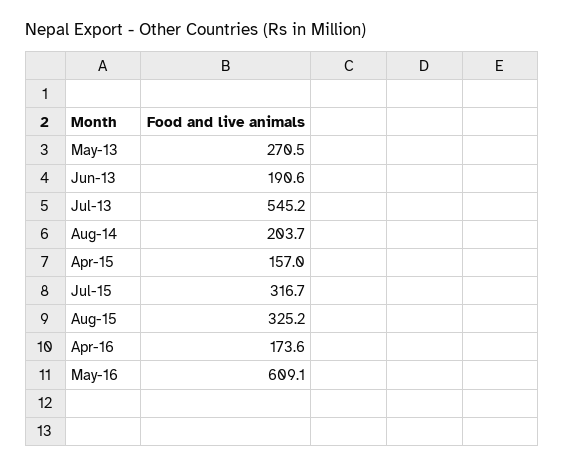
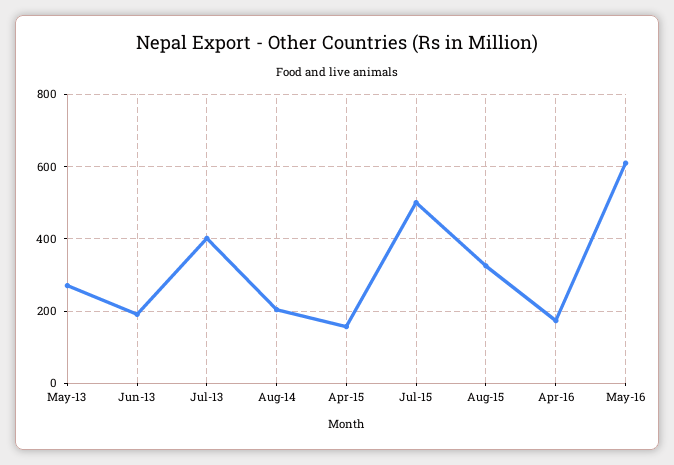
Jul-13: 545.2 -> 400
Jul-15: 316.7 -> 500

